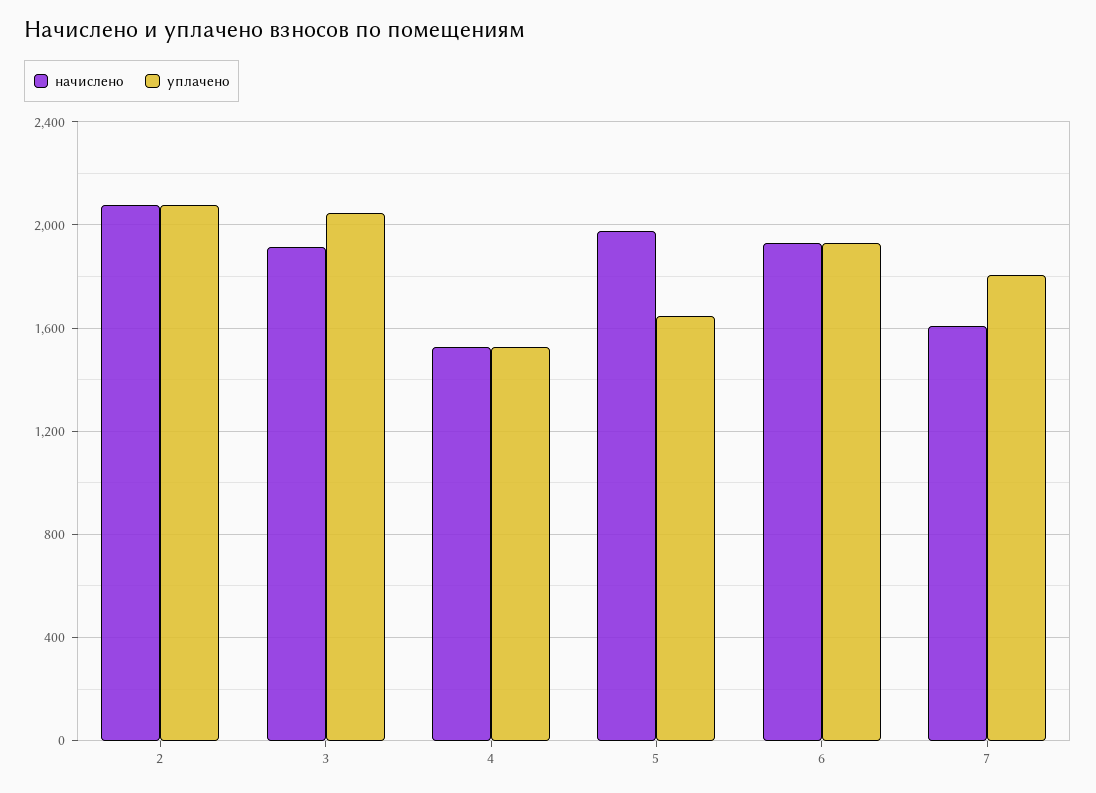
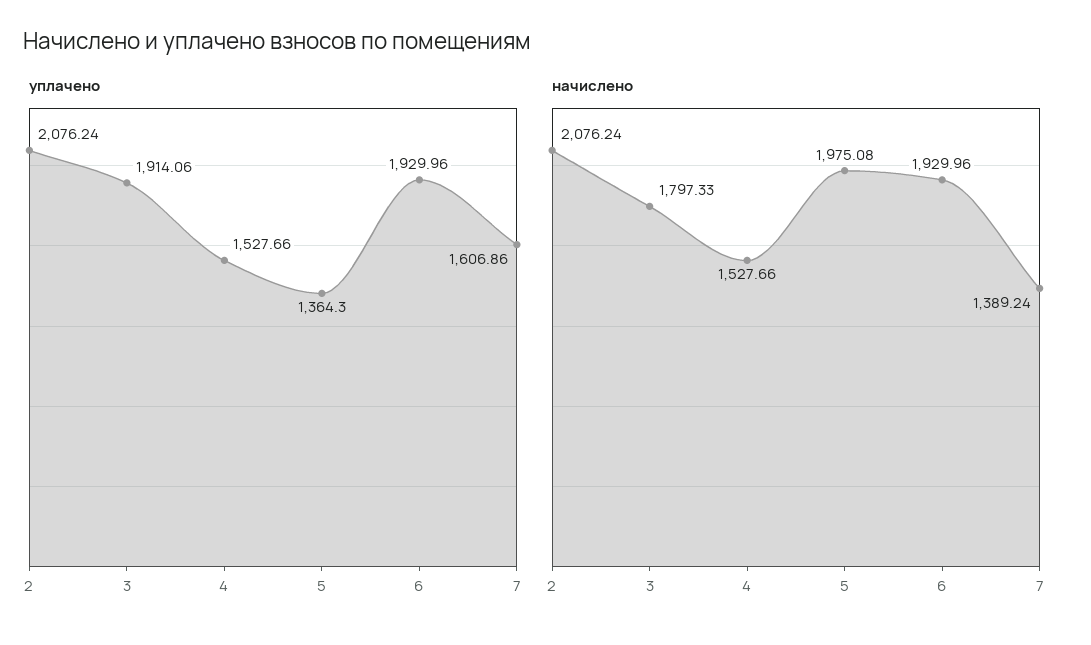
начислено, 3: 1900 -> 1797.33
уплачено, 3: 2050 -> 1914.06
уплачено, 5: 1650 -> 1364.3
начислено, 7: 1600 -> 1389.24
уплачено, 7: 1800 -> 1606.86

